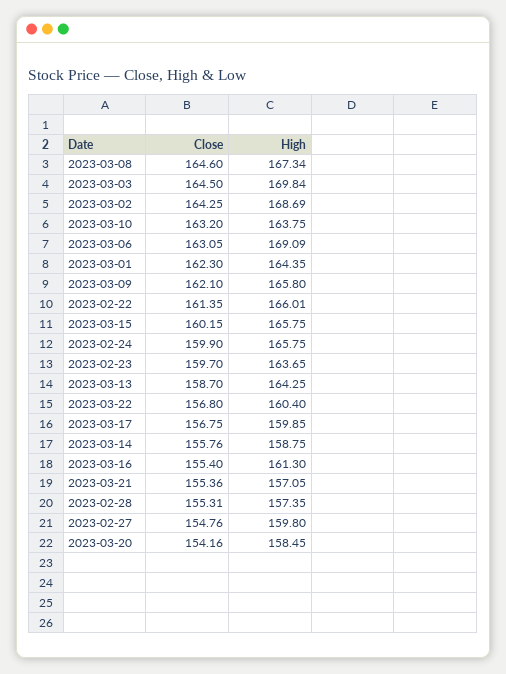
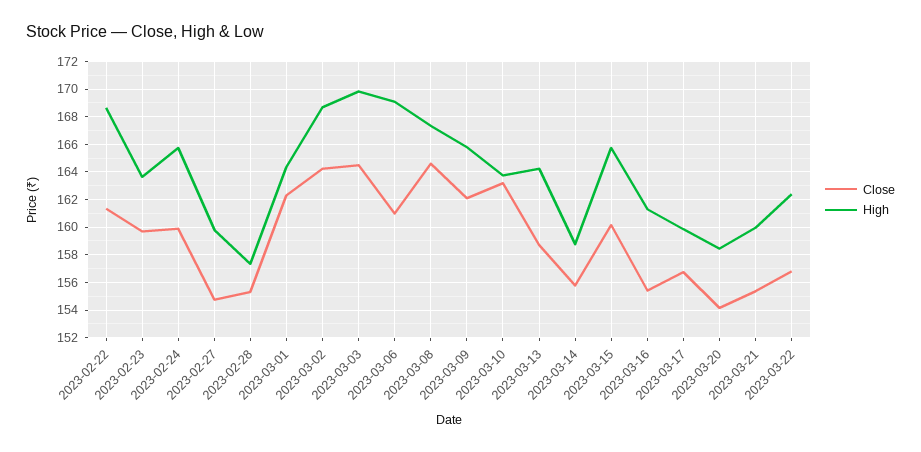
Close, 2023-03-06: 163.05 -> 161
High, 2023-02-22: 166.01 -> 168.5
High, 2023-03-22: 160.4 -> 162.5
High, 2023-03-21: 157.05 -> 160

